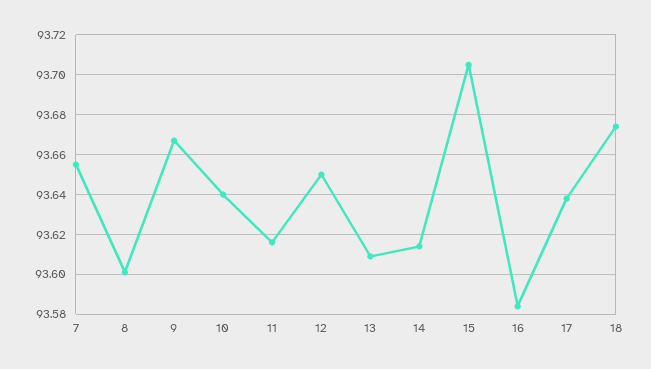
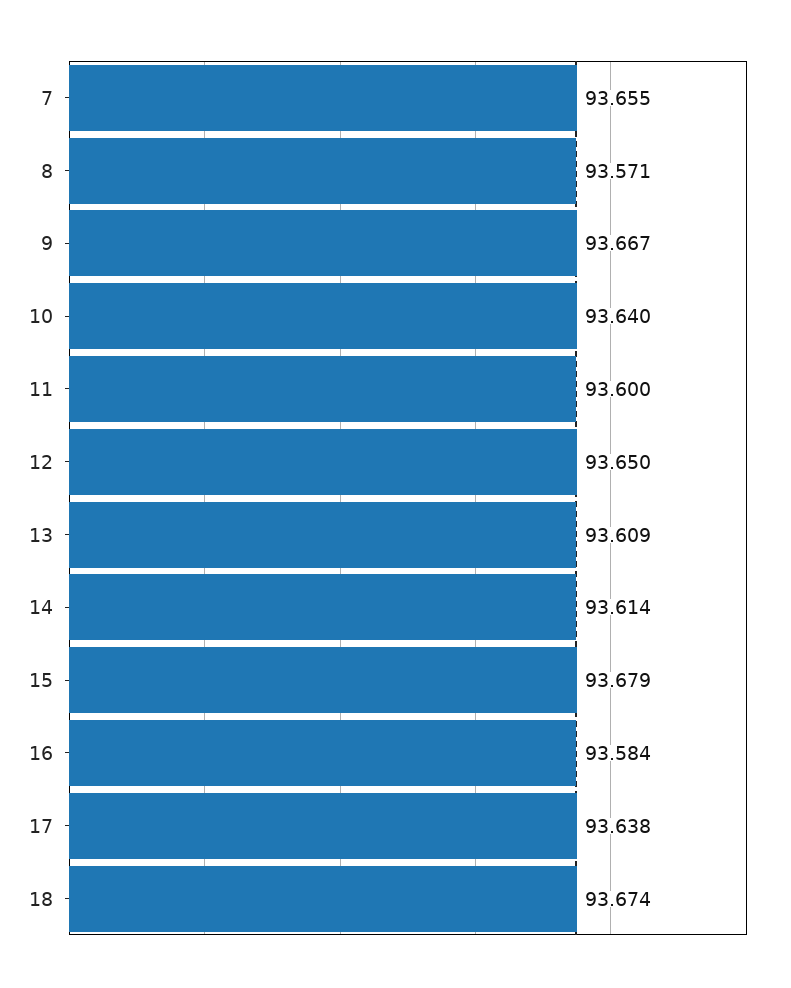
8: 93.6 -> 93.571
11: 93.615 -> 93.6
15: 93.705 -> 93.679

